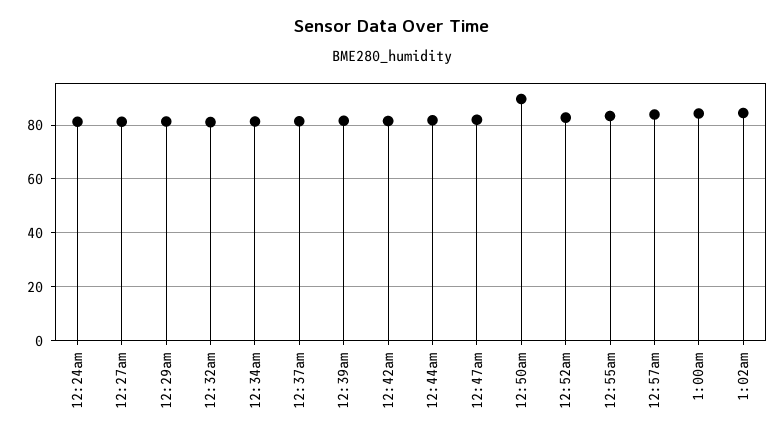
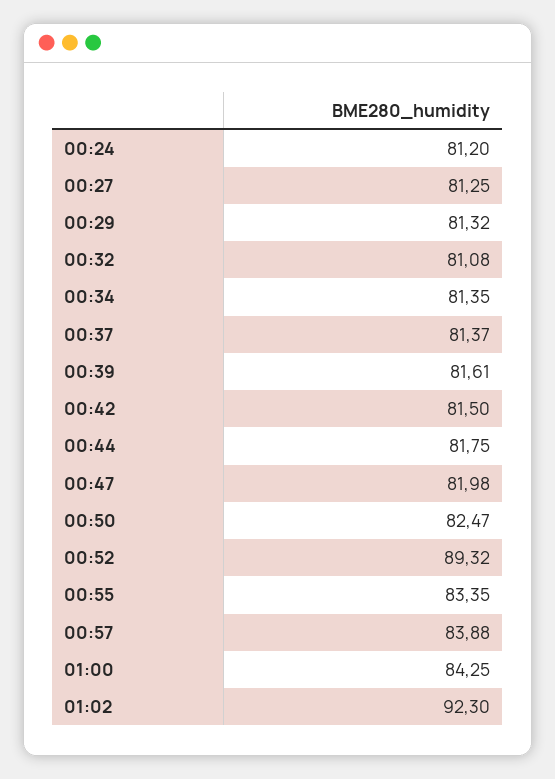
12:50am: 90 -> 82.47
12:52am: 82.5 -> 89.32
1:02am: 85 -> 92.3

